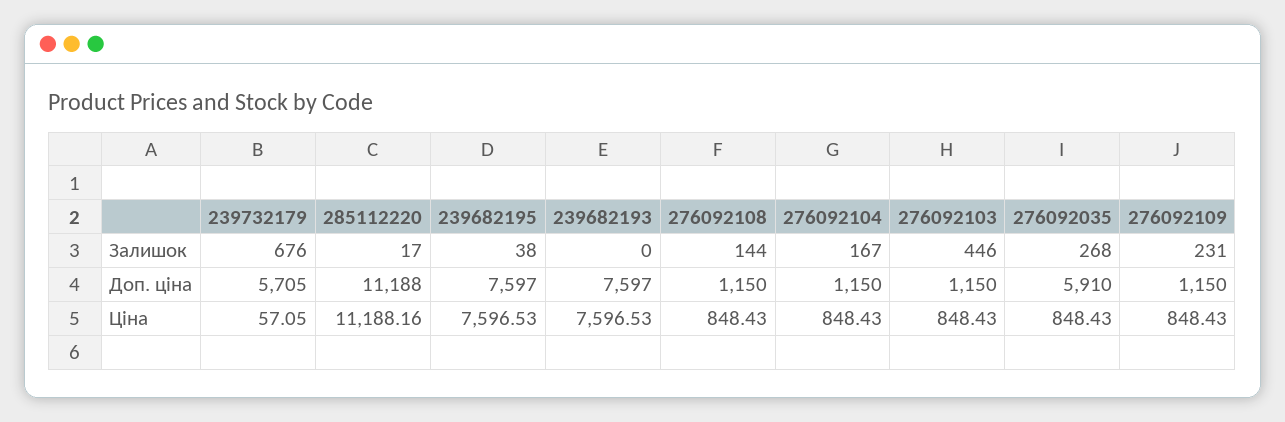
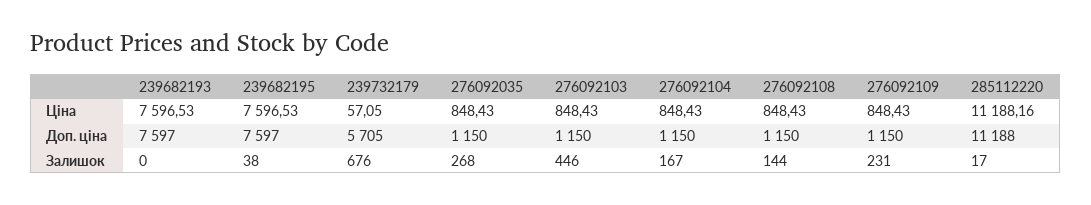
276092035, Доп. ціна: 5910 -> 1150

